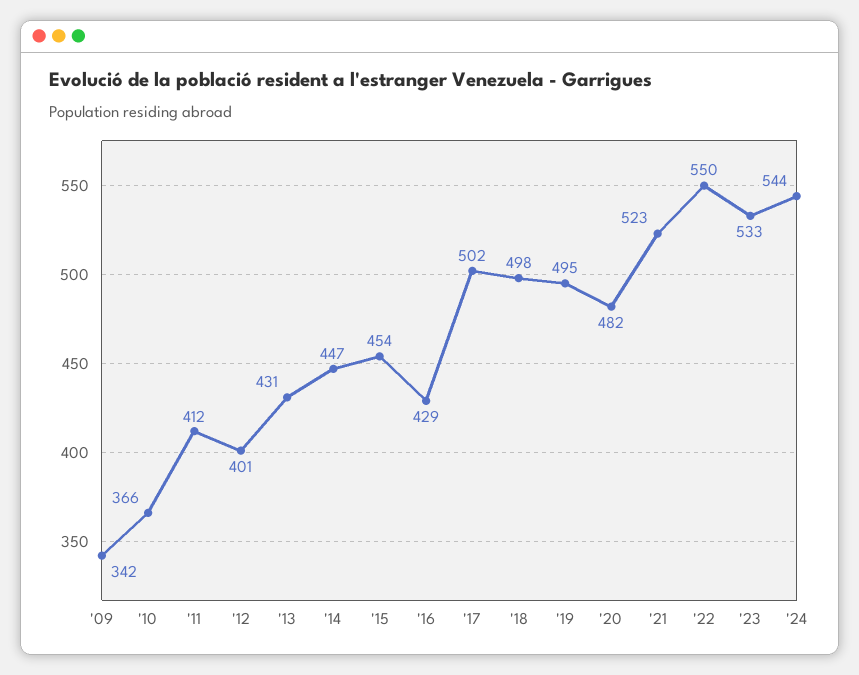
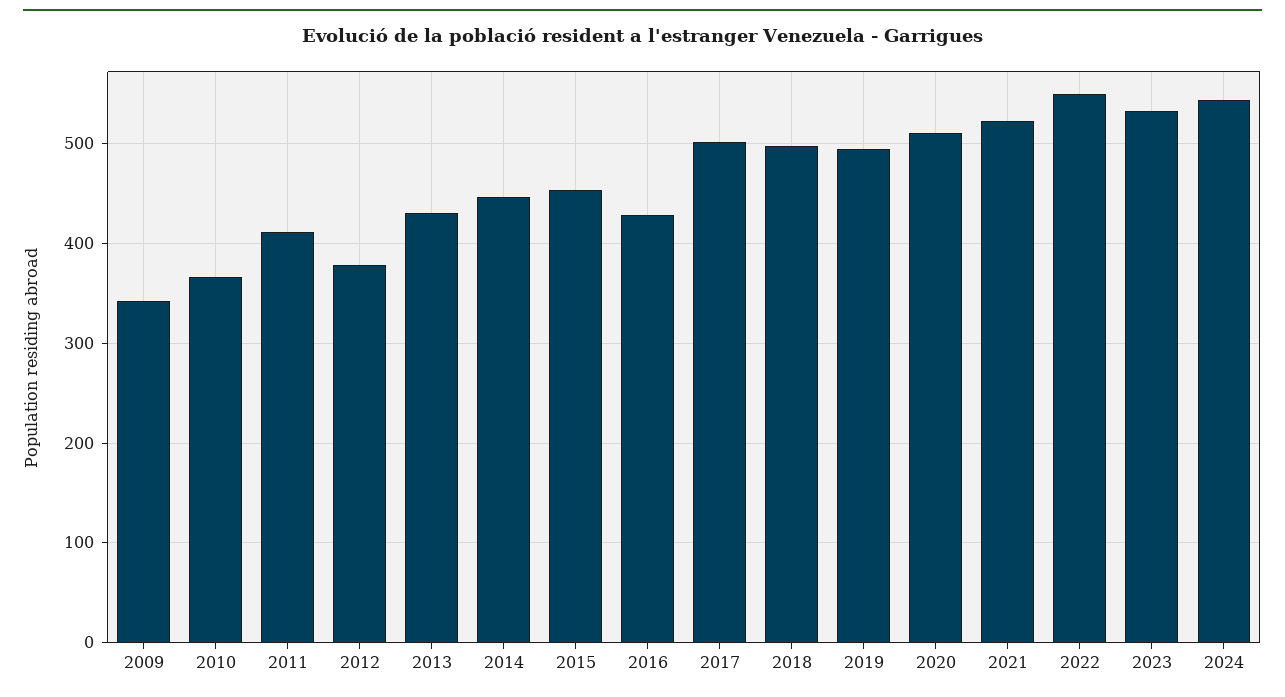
'12: 401 -> 380
'20: 482 -> 510

